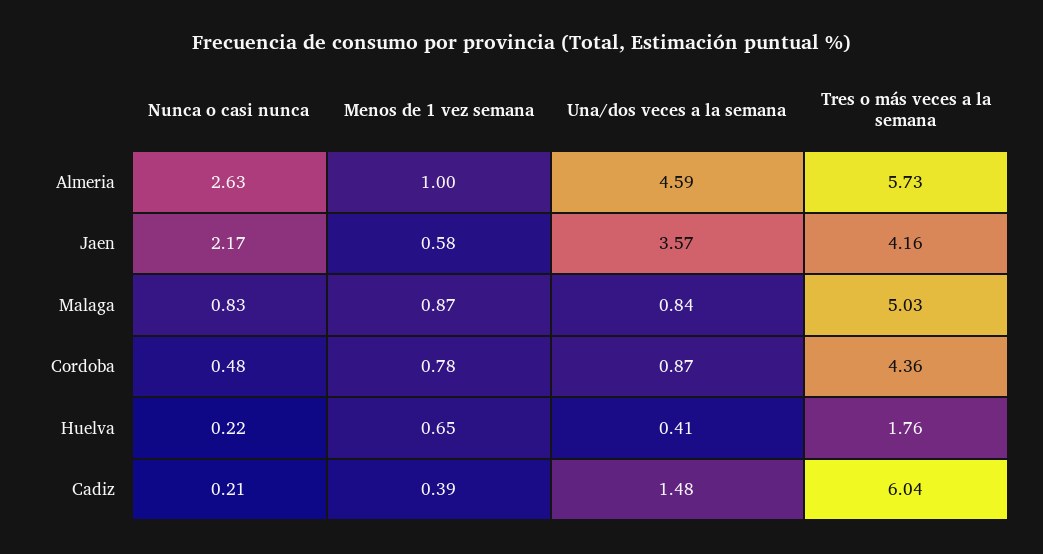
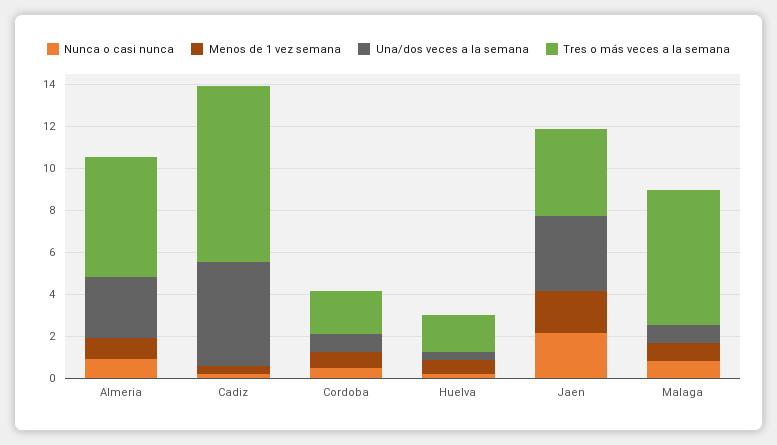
Nunca o casi nunca, Almeria: 2.63 -> 1
Una/dos veces a la semana, Almeria: 4.59 -> 3
Menos de 1 vez semana, Jaen: 0.58 -> 2
Tres o más veces a la semana, Malaga: 5.03 -> 6.5
Tres o más veces a la semana, Cordoba: 4.36 -> 2
Una/dos veces a la semana, Cadiz: 1.48 -> 5
Tres o más veces a la semana, Cadiz: 6.04 -> 8.5

